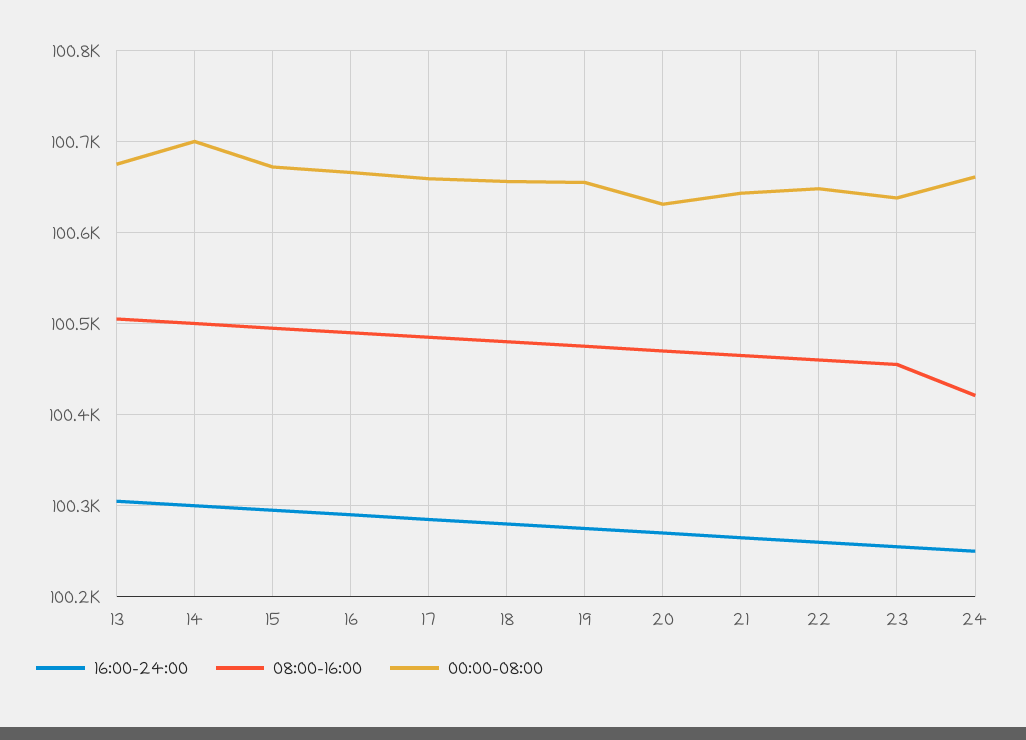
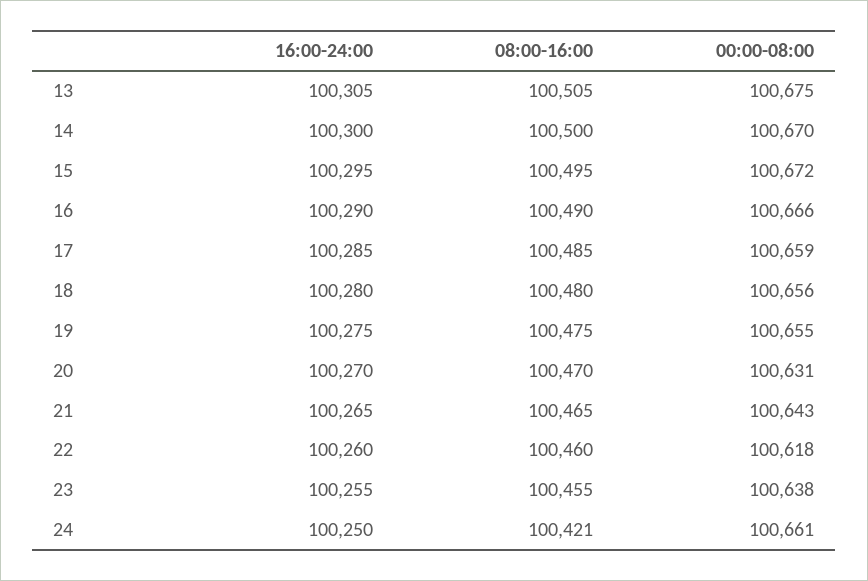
00:00-08:00, 14: 100700 -> 100670
00:00-08:00, 22: 100650 -> 100618

